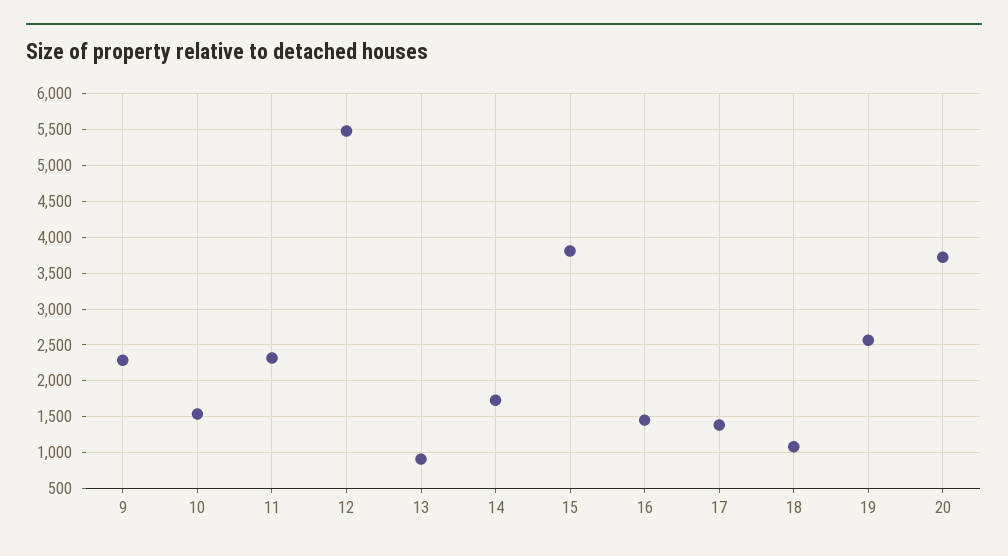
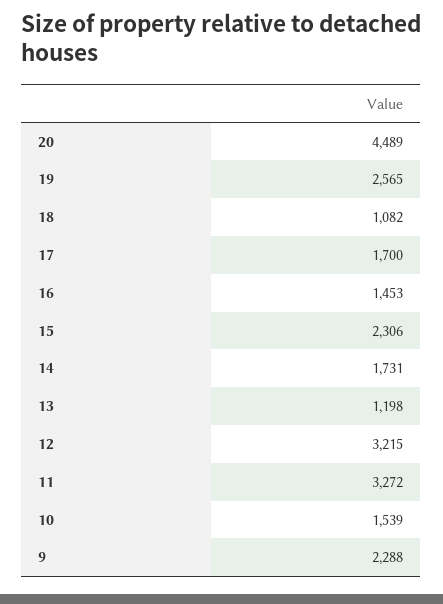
11: 2300 -> 3272
12: 5500 -> 3215
13: 900 -> 1198
15: 3800 -> 2306
17: 1400 -> 1700
20: 3700 -> 4489

